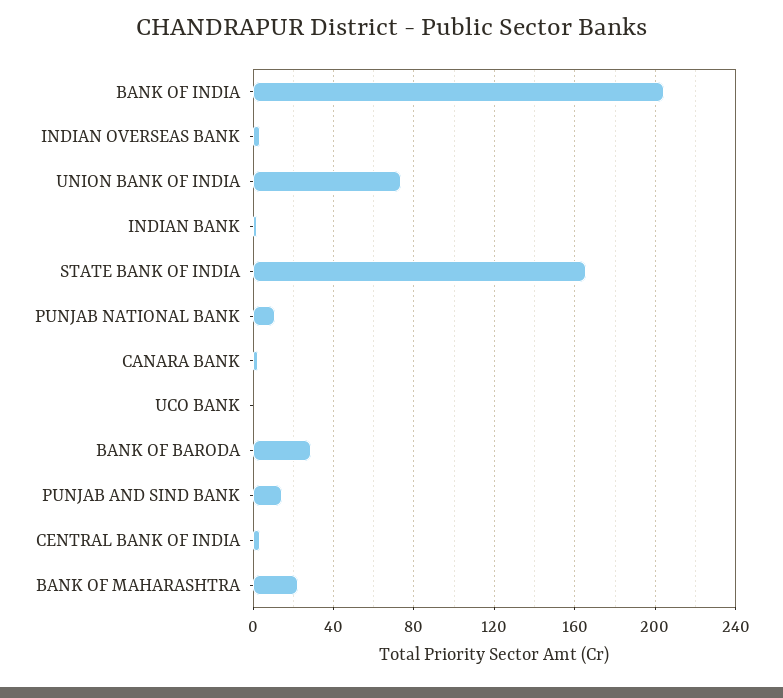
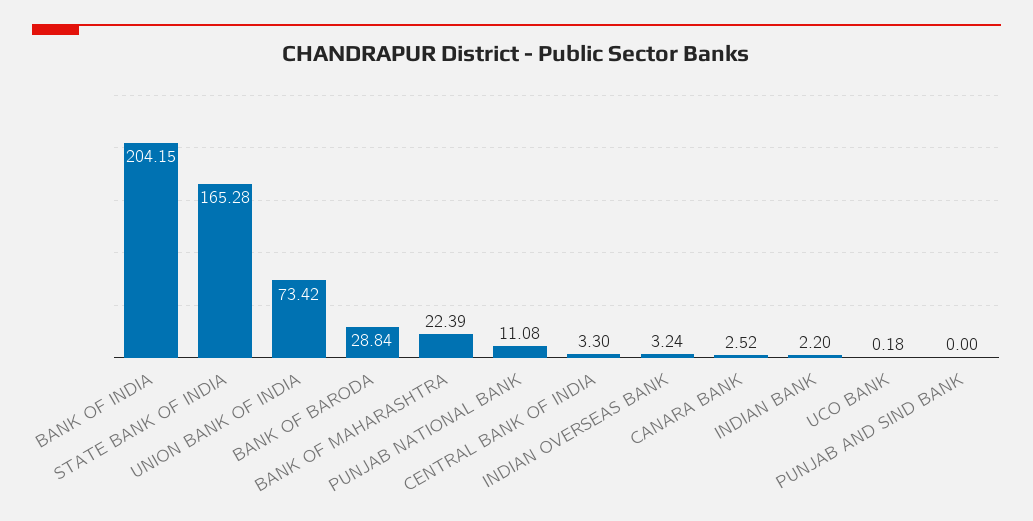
PUNJAB AND SIND BANK: 15 -> 0

